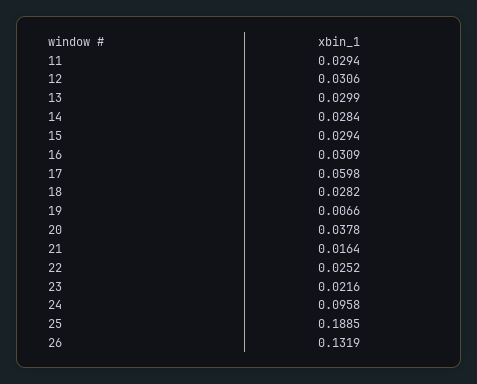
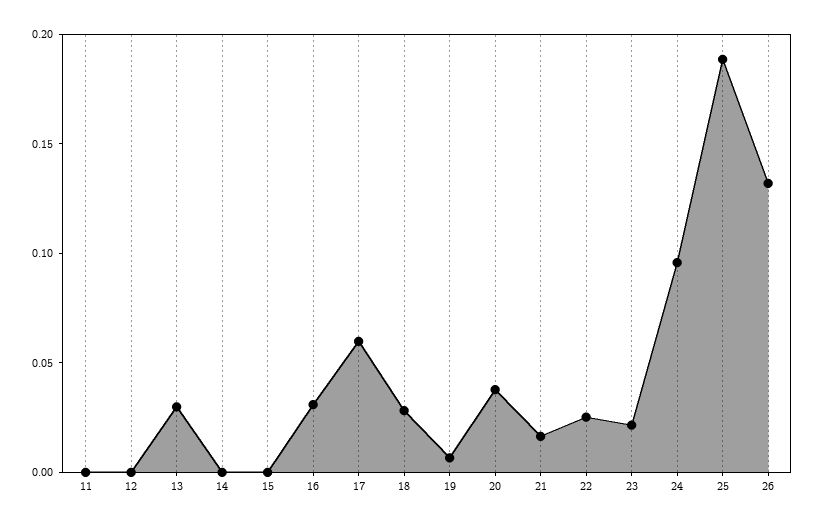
11: 0.0294 -> 0
12: 0.0306 -> 0
14: 0.0284 -> 0
15: 0.0294 -> 0

